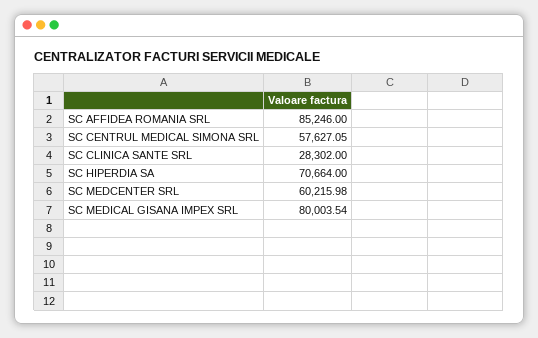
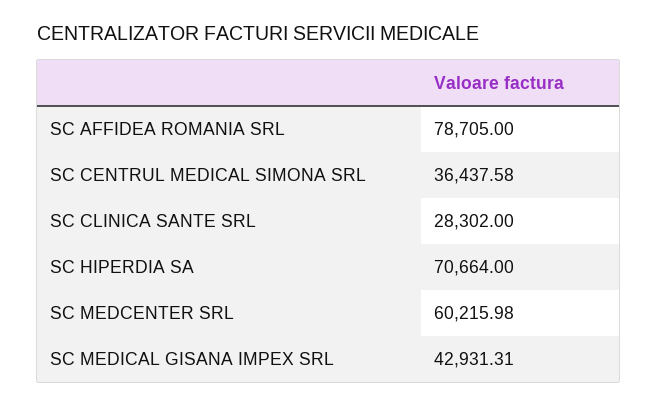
SC AFFIDEA ROMANIA SRL: 85246 -> 78705
SC CENTRUL MEDICAL SIMONA SRL: 57627.05 -> 36437.58
SC MEDICAL GISANA IMPEX SRL: 80003.54 -> 42931.31

